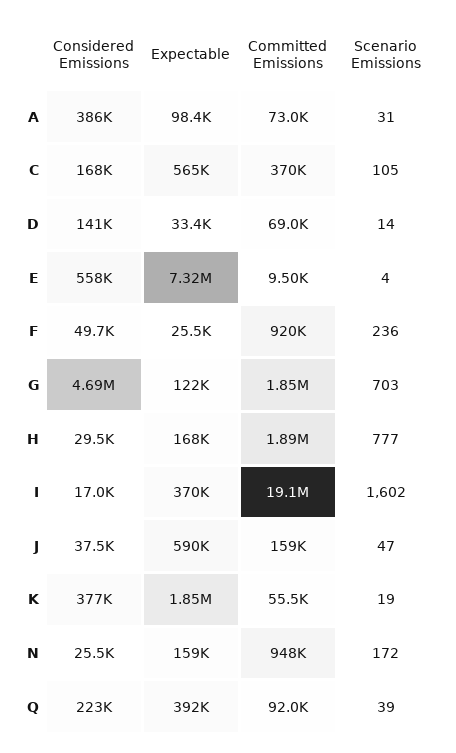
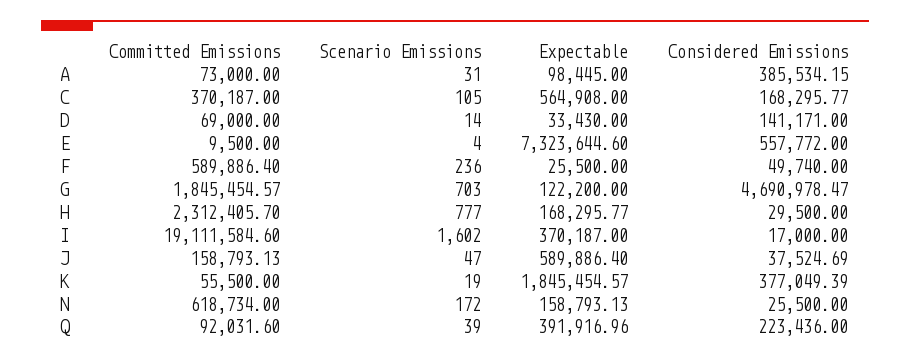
Committed Emissions, F: 920000 -> 589886.4
Committed Emissions, H: 1890000 -> 2312405.7
Committed Emissions, N: 948000 -> 618734

